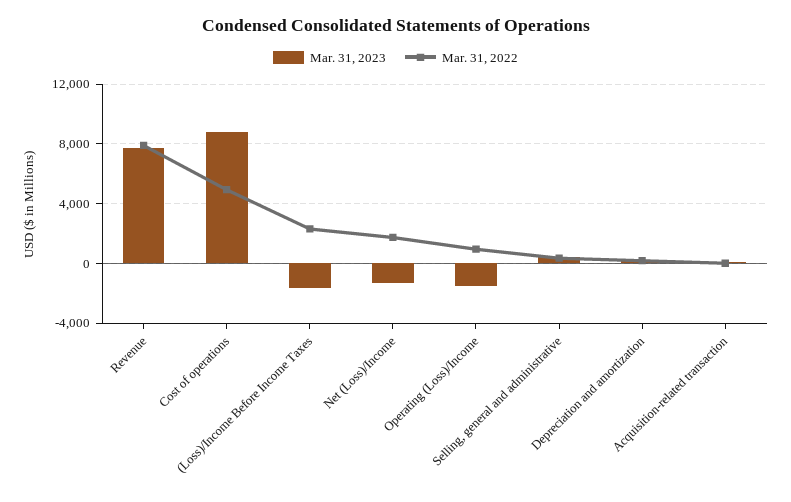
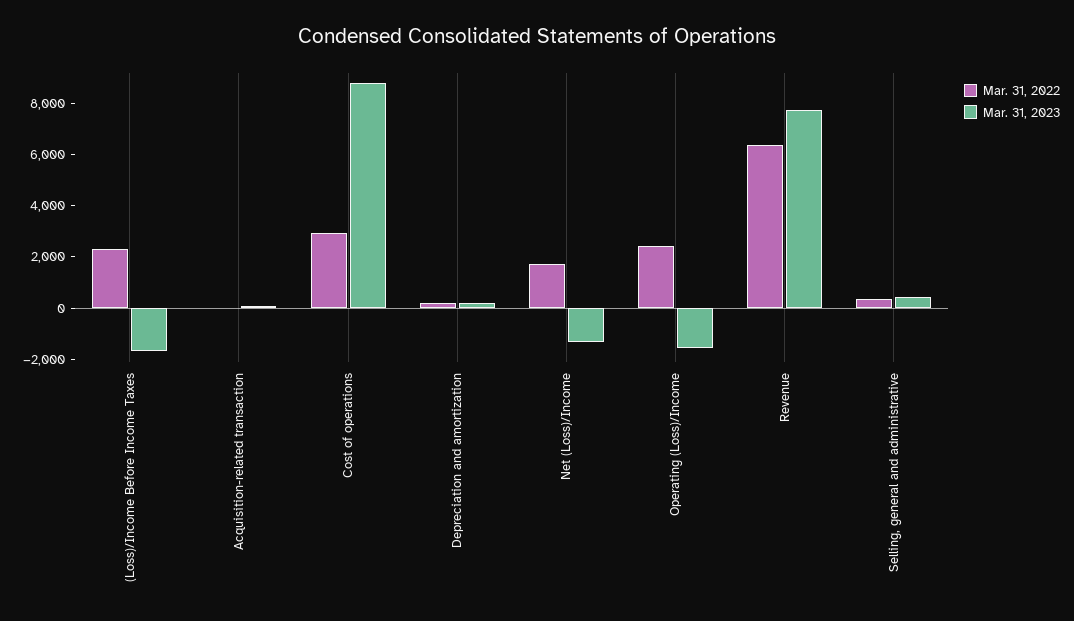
Mar. 31, 2022, Revenue: 8000 -> 6500
Mar. 31, 2022, Cost of operations: 5000 -> 3000
Mar. 31, 2022, Operating (Loss)/Income: 1000 -> 2500

